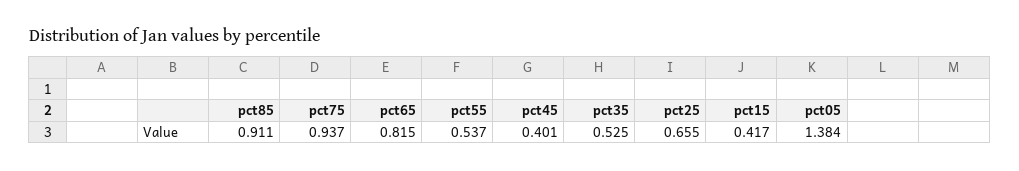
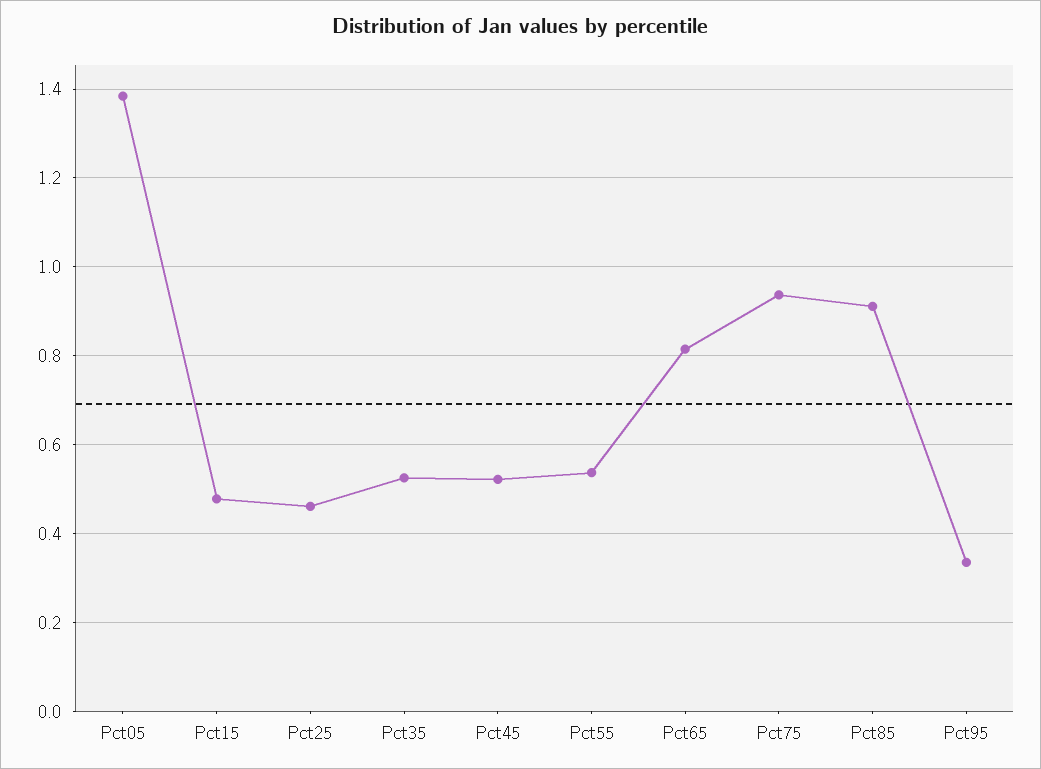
pct45: 0.401 -> 0.52
pct25: 0.655 -> 0.46
pct15: 0.417 -> 0.48
Pct95: none -> 0.34

